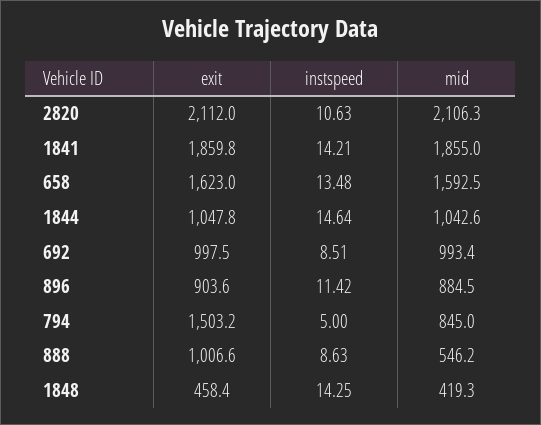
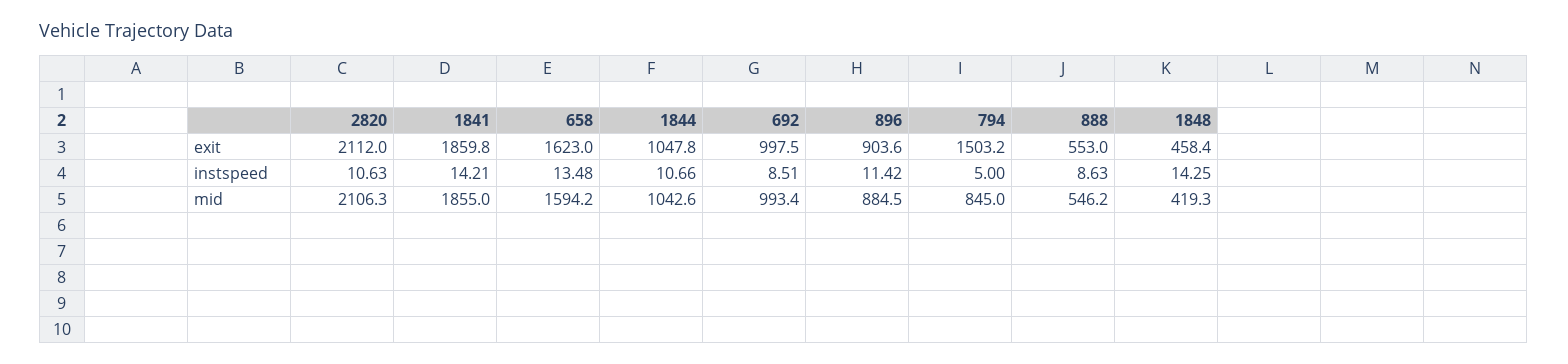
mid, 658: 1592.5 -> 1594.2
instspeed, 1844: 14.64 -> 10.66
exit, 888: 1006.6 -> 553

